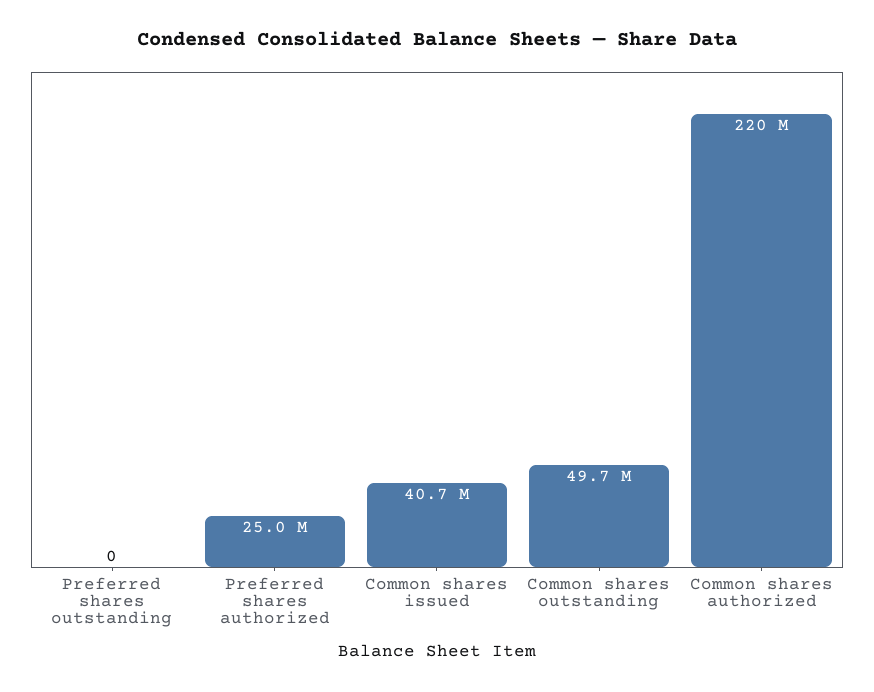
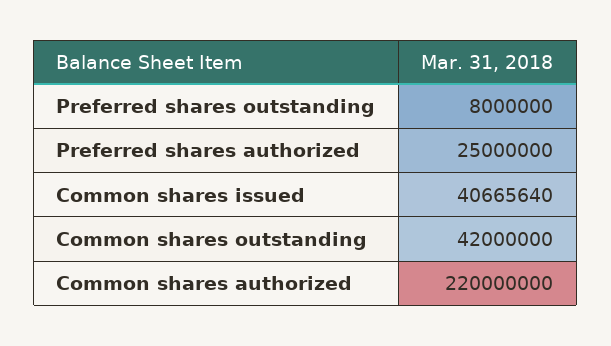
Preferred shares outstanding: 0 -> 8000000
Common shares outstanding: 49700000 -> 42000000

